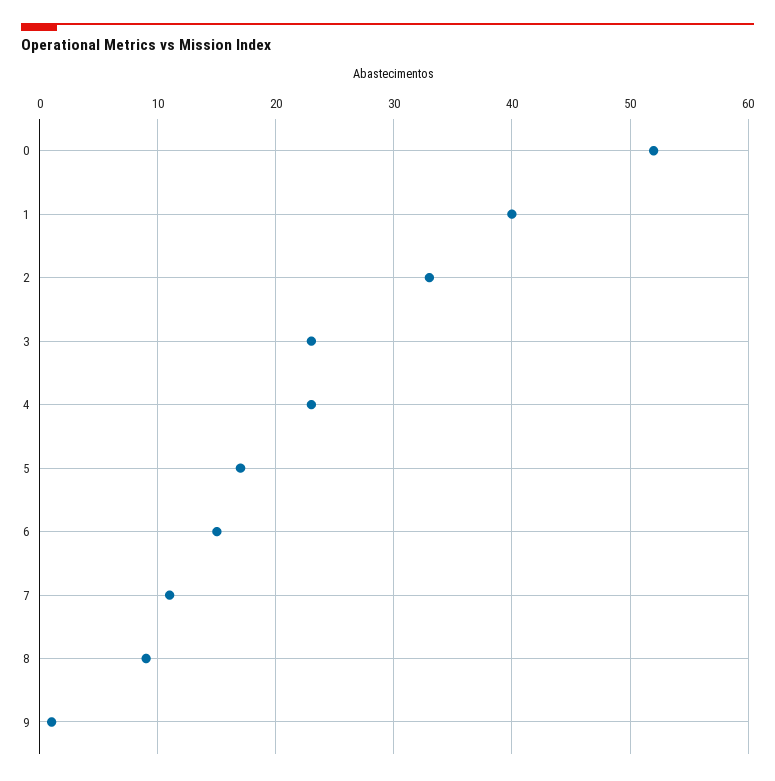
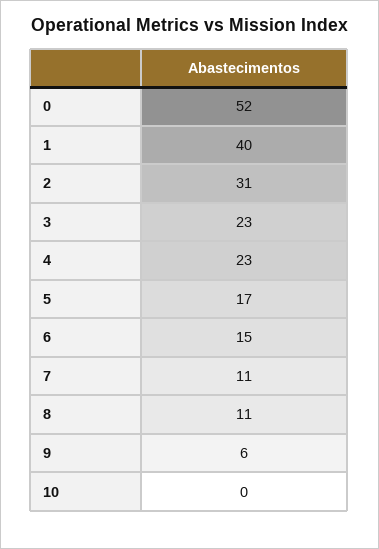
2: 33 -> 31
8: 9 -> 11
9: 1 -> 6
10: none -> 0

